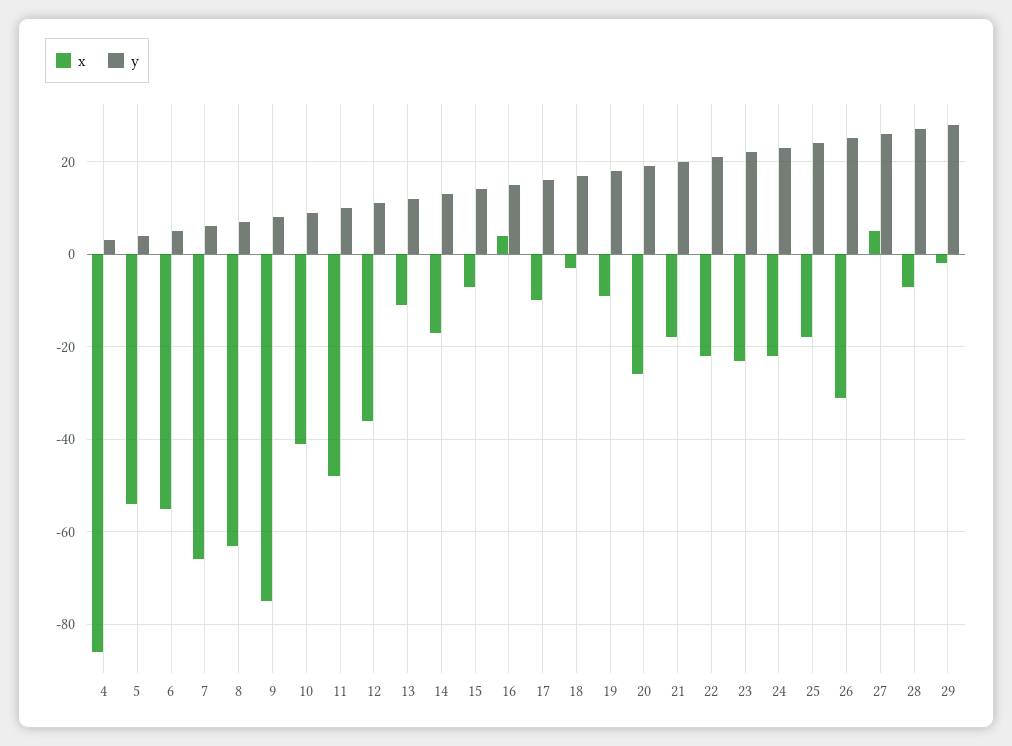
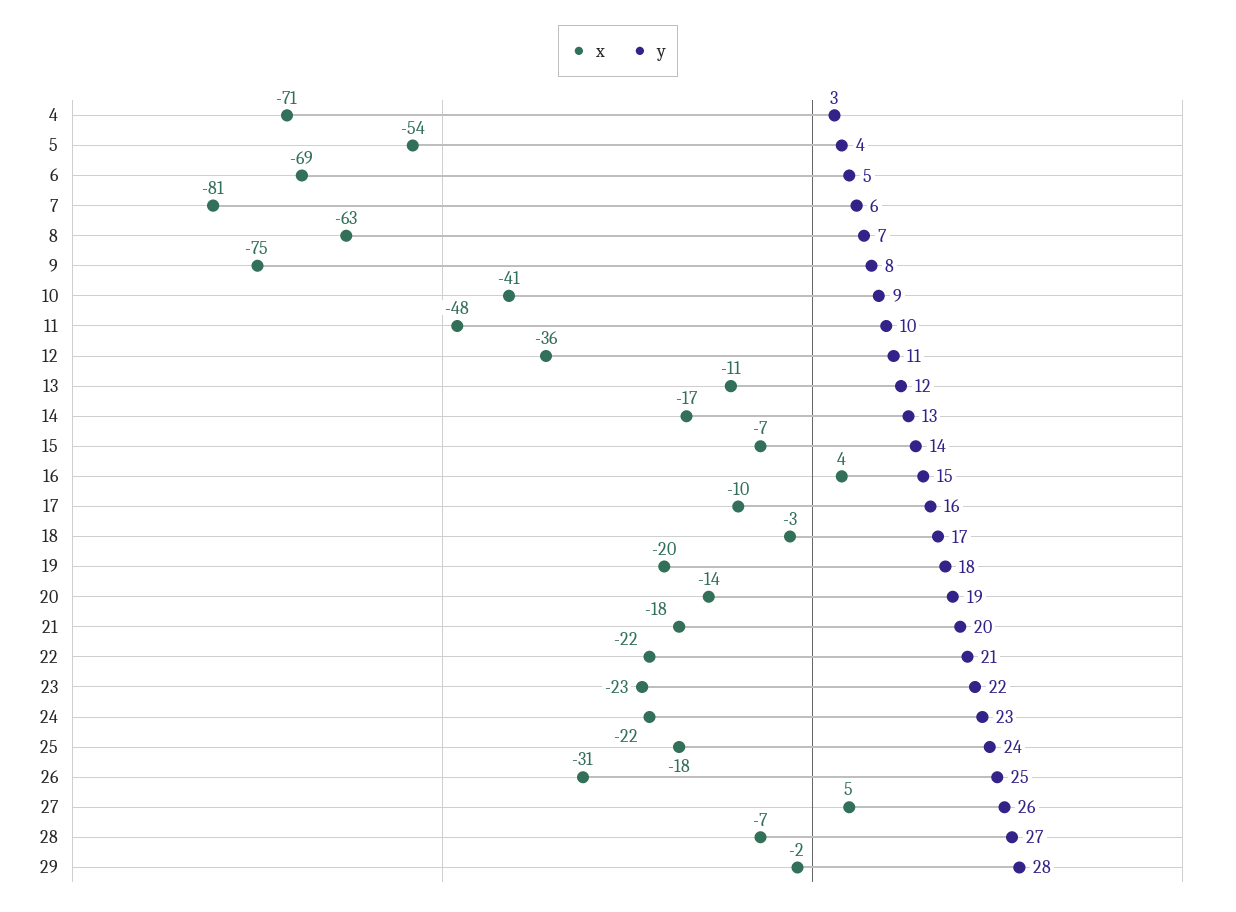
x, 4: -85 -> -71
x, 6: -55 -> -69
x, 7: -65 -> -81
x, 19: -10 -> -20
x, 20: -25 -> -14

